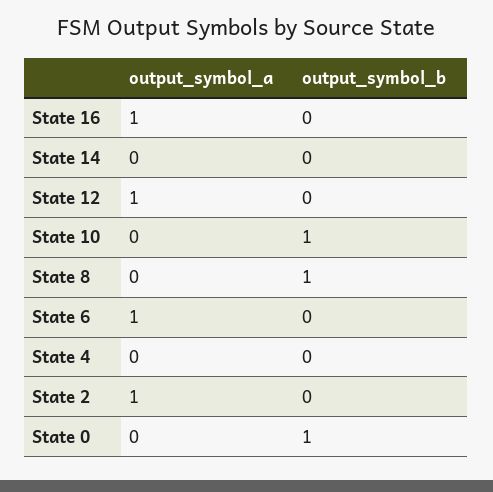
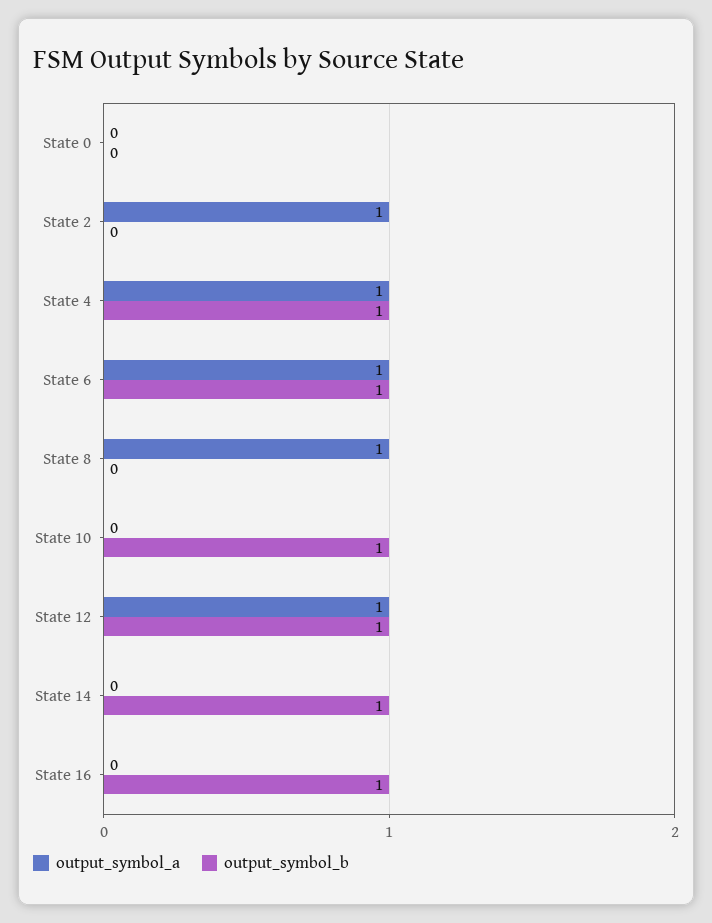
output_symbol_a, State 16: 1 -> 0
output_symbol_b, State 16: 0 -> 1
output_symbol_b, State 14: 0 -> 1
output_symbol_b, State 12: 0 -> 1
output_symbol_a, State 8: 0 -> 1
output_symbol_b, State 8: 1 -> 0
output_symbol_b, State 6: 0 -> 1
output_symbol_a, State 4: 0 -> 1
output_symbol_b, State 4: 0 -> 1
output_symbol_b, State 0: 1 -> 0

